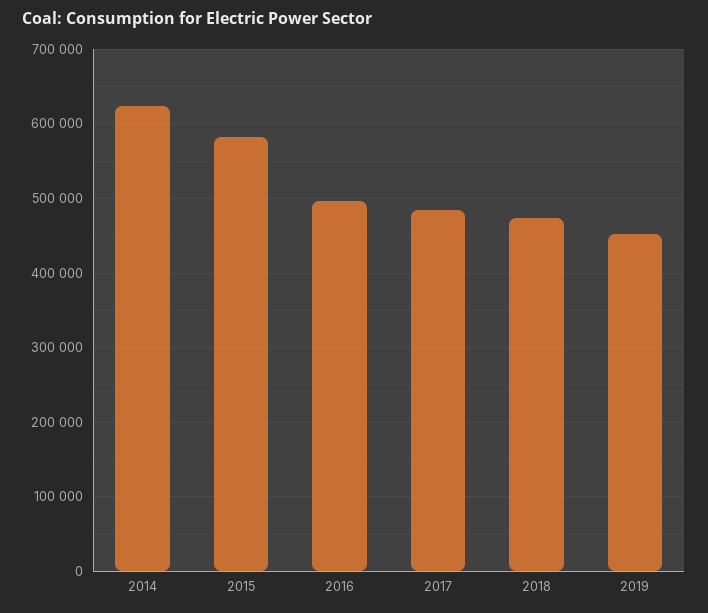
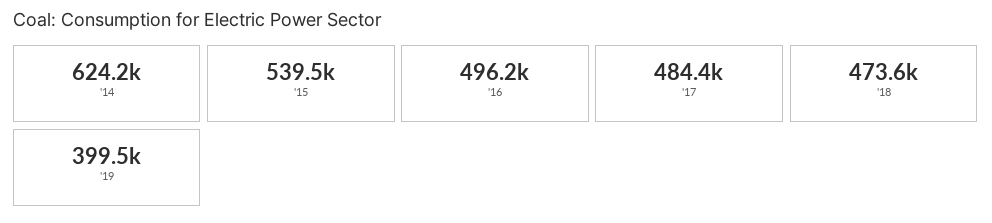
2015: 580000 -> 539500
2019: 450000 -> 399500

